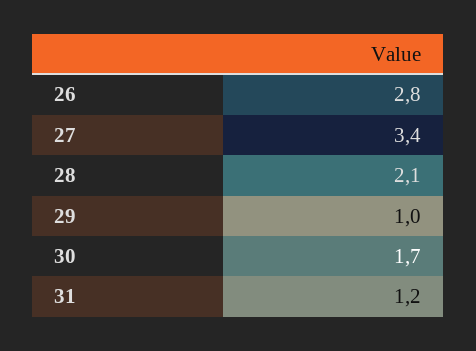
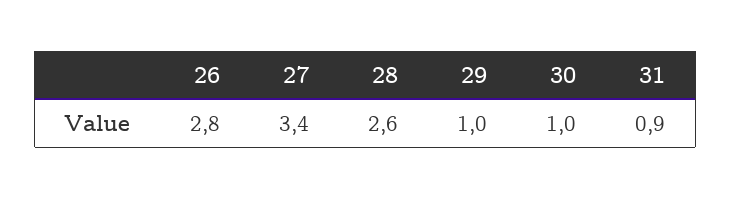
28: 2.1 -> 2.6
30: 1.7 -> 1
31: 1.2 -> 0.9

